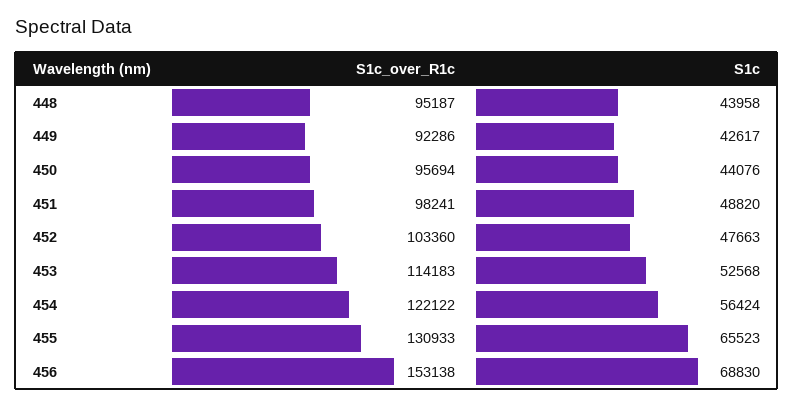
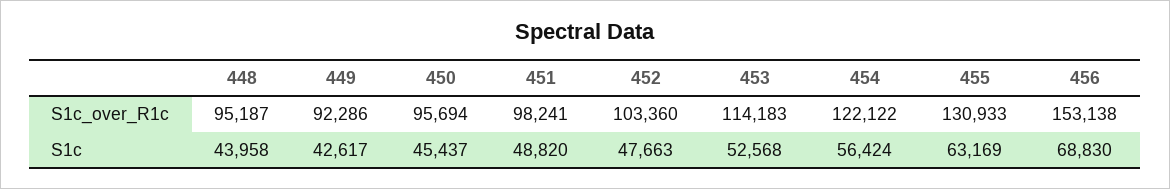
S1c, 450: 44076 -> 45437
S1c, 455: 65523 -> 63169

